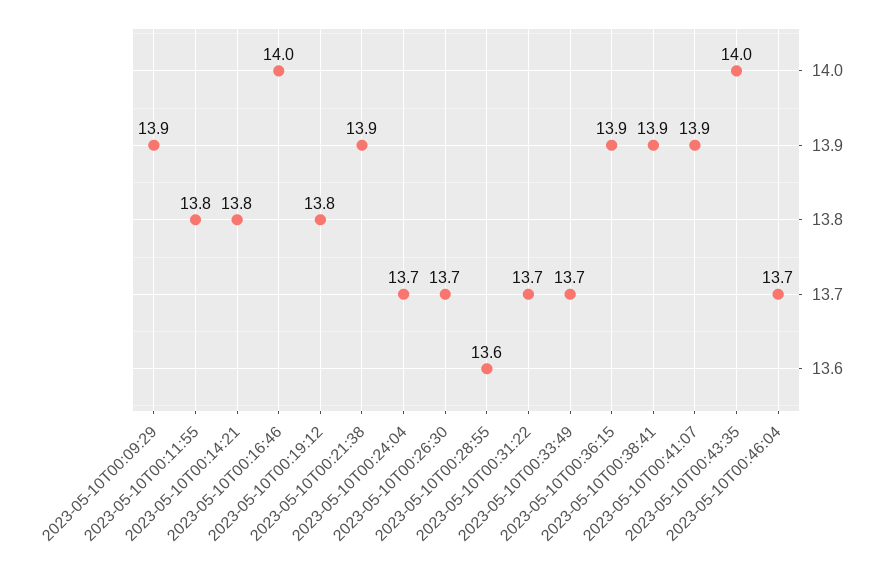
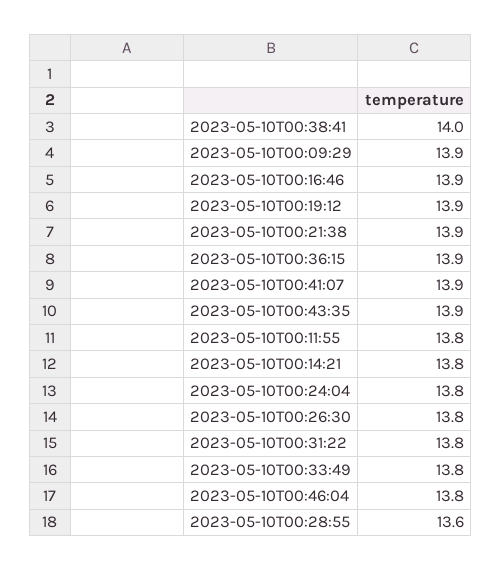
2023-05-10T00:16:46: 14 -> 13.9
2023-05-10T00:19:12: 13.8 -> 13.9
2023-05-10T00:24:04: 13.7 -> 13.8
2023-05-10T00:26:30: 13.7 -> 13.8
2023-05-10T00:31:22: 13.7 -> 13.8
2023-05-10T00:33:49: 13.7 -> 13.8
2023-05-10T00:38:41: 13.9 -> 14
2023-05-10T00:43:35: 14 -> 13.9
2023-05-10T00:46:04: 13.7 -> 13.8

